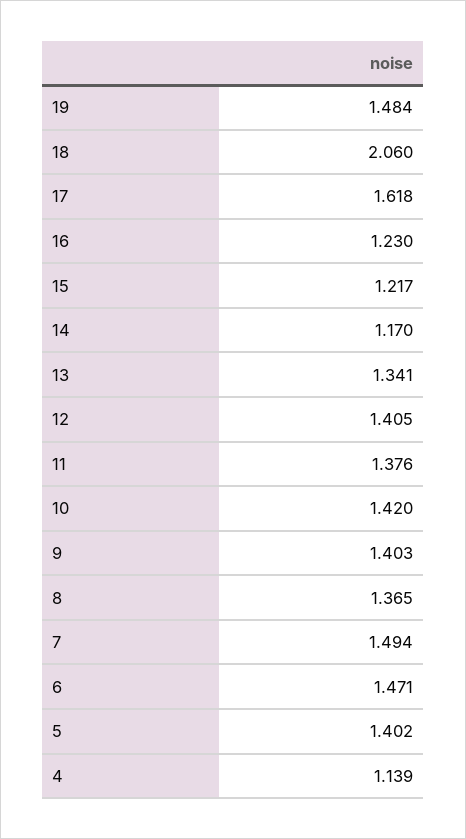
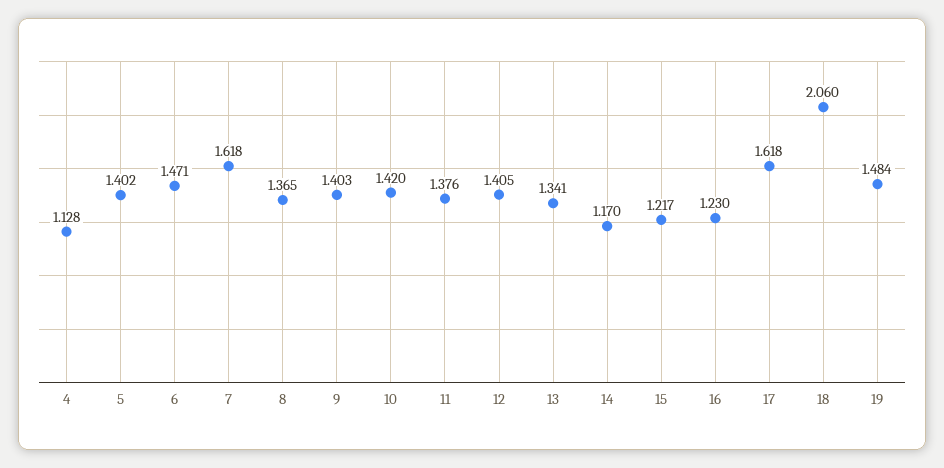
7: 1.494 -> 1.618
4: 1.139 -> 1.128

